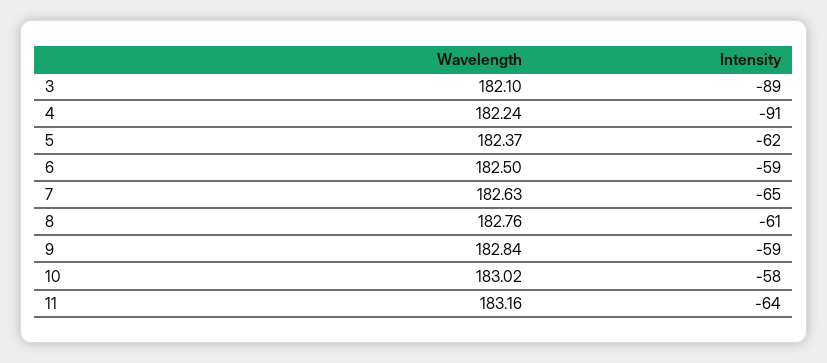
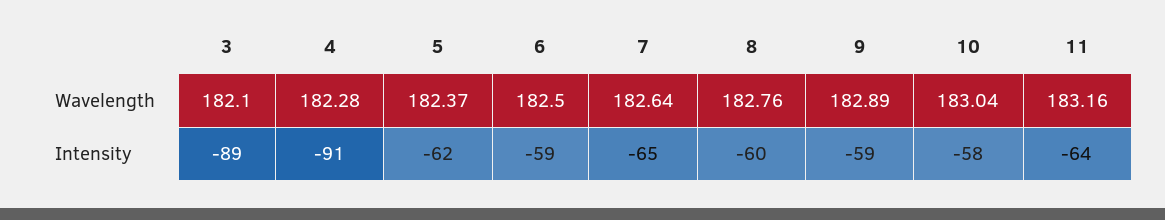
Wavelength, 4: 182.24 -> 182.28
Wavelength, 7: 182.63 -> 182.64
Intensity, 8: -61 -> -60
Wavelength, 9: 182.84 -> 182.89
Wavelength, 10: 183.02 -> 183.04

